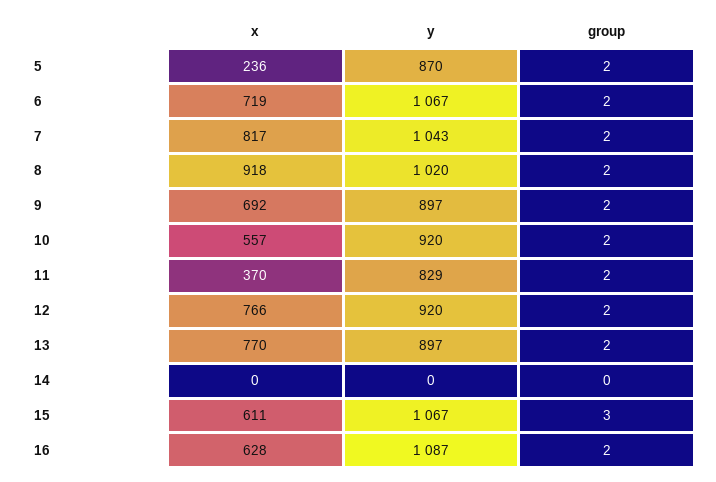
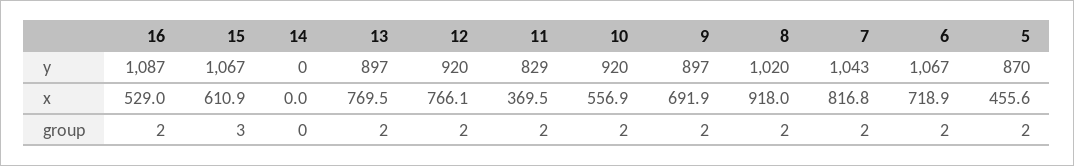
x, 5: 236 -> 455.6
x, 16: 628 -> 529

